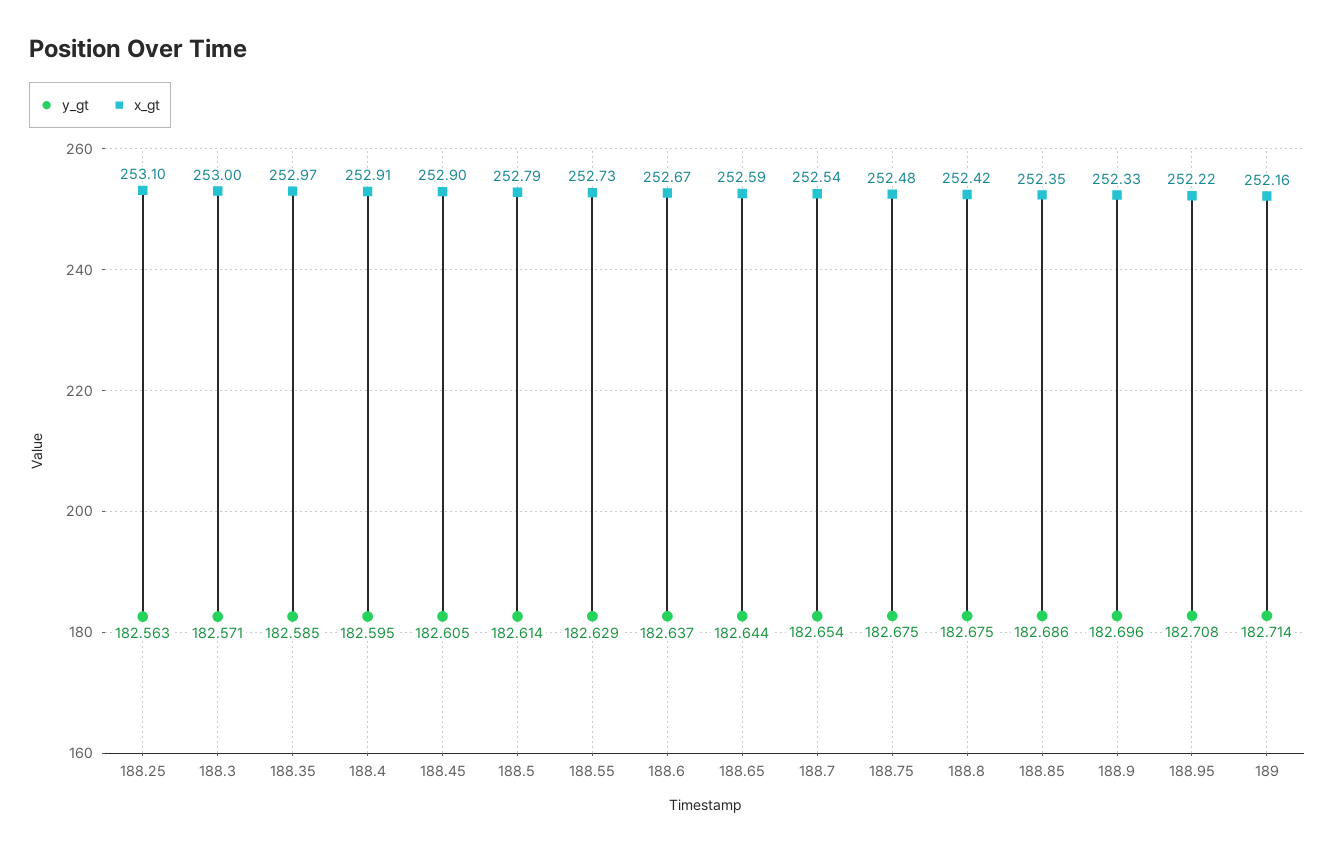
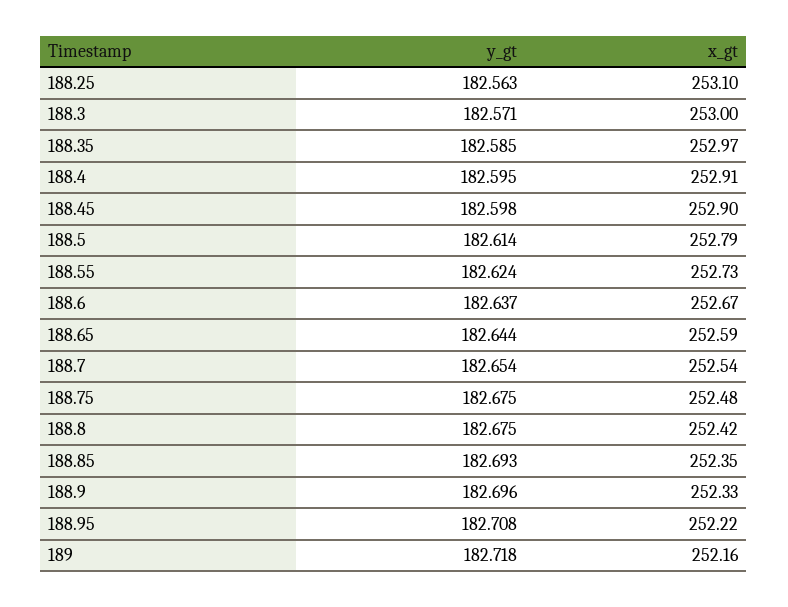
y_gt, 188.45: 182.605 -> 182.598
y_gt, 188.55: 182.629 -> 182.624
y_gt, 188.85: 182.686 -> 182.693
y_gt, 189: 182.714 -> 182.718

